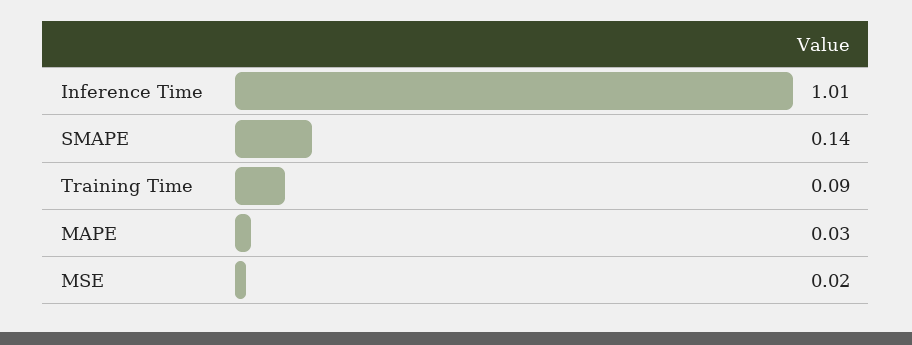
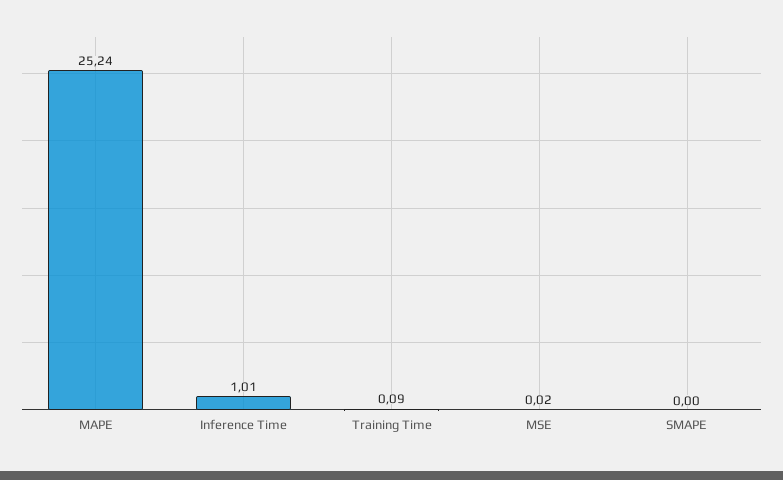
SMAPE: 0.14 -> 0
MAPE: 0.03 -> 25.24

